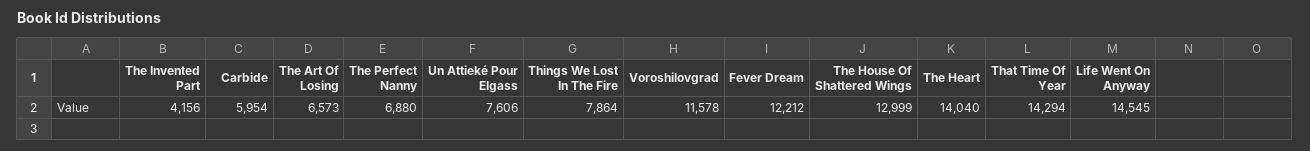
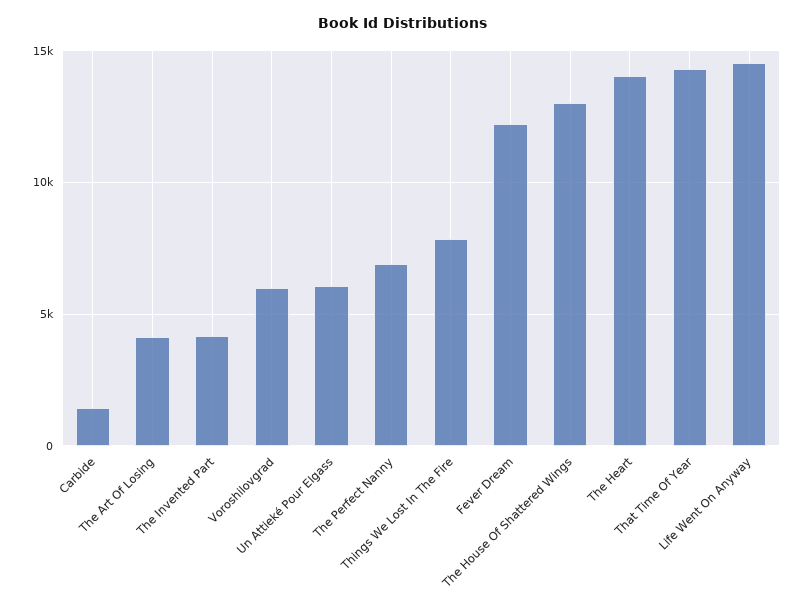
Carbide: 5954 -> 1500
The Art Of Losing: 6573 -> 4000
Un Attieké Pour Elgass: 7606 -> 6000
Voroshilovgrad: 11578 -> 6000

